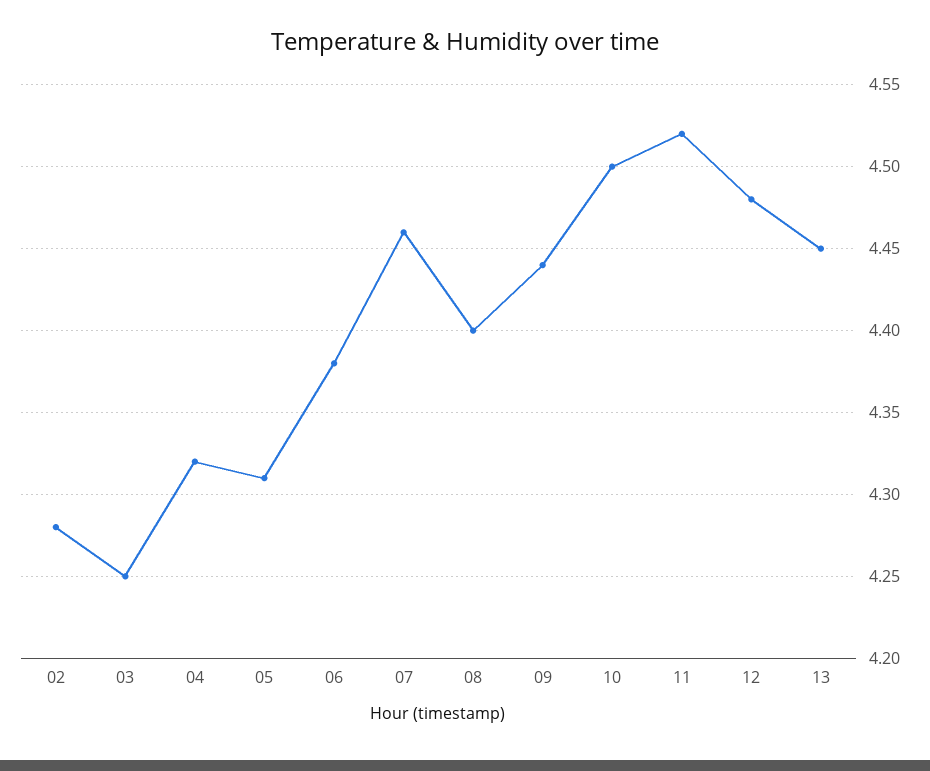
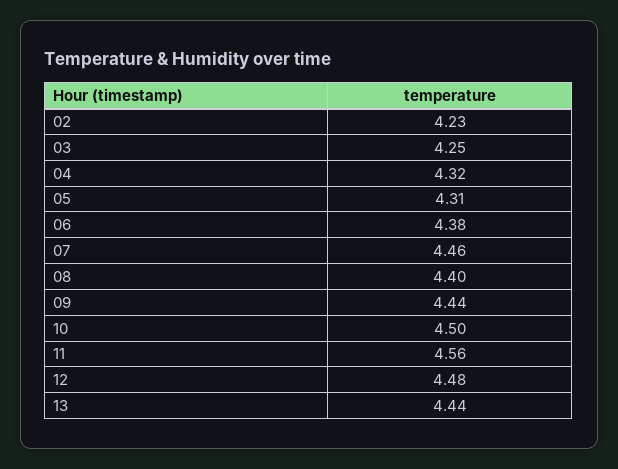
02: 4.28 -> 4.23
11: 4.52 -> 4.56
13: 4.45 -> 4.44

